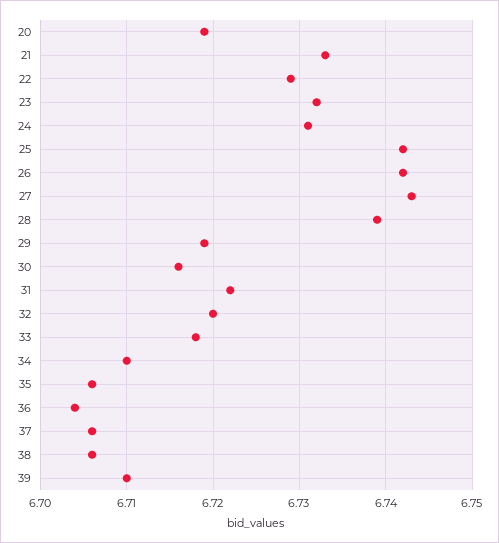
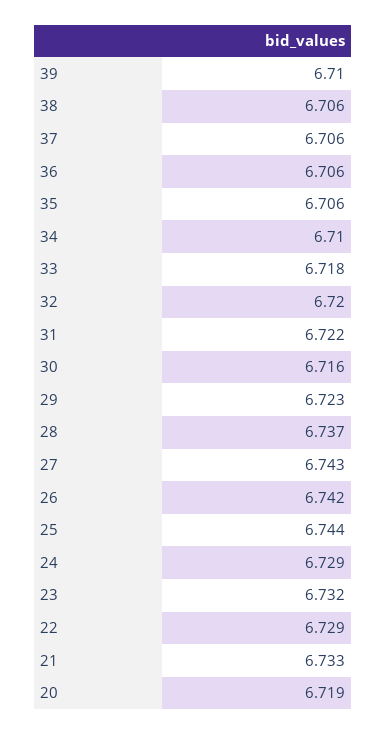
24: 6.731 -> 6.729
25: 6.742 -> 6.744
28: 6.739 -> 6.737
29: 6.719 -> 6.723
36: 6.704 -> 6.706

